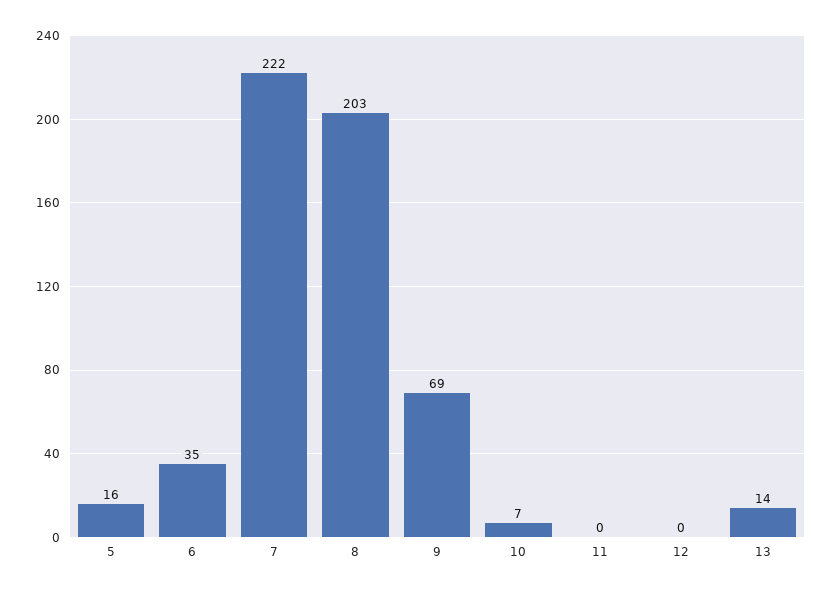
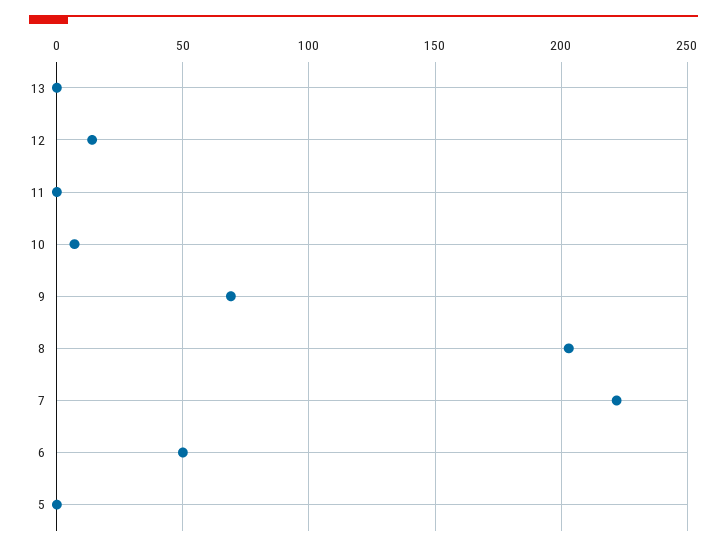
5: 16 -> 0
6: 35 -> 50
12: 0 -> 15
13: 14 -> 0

